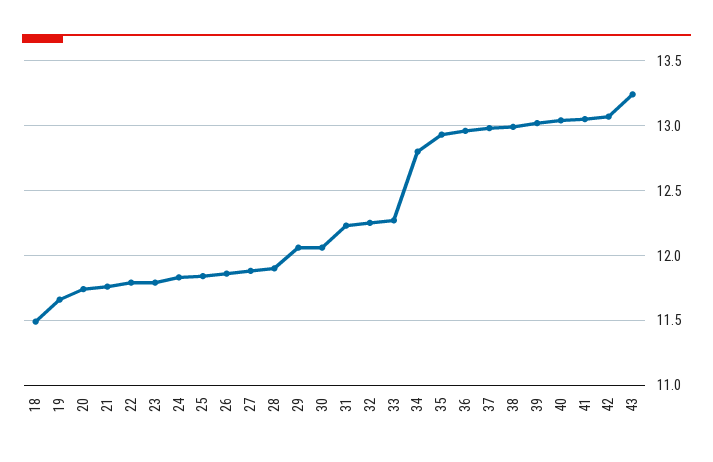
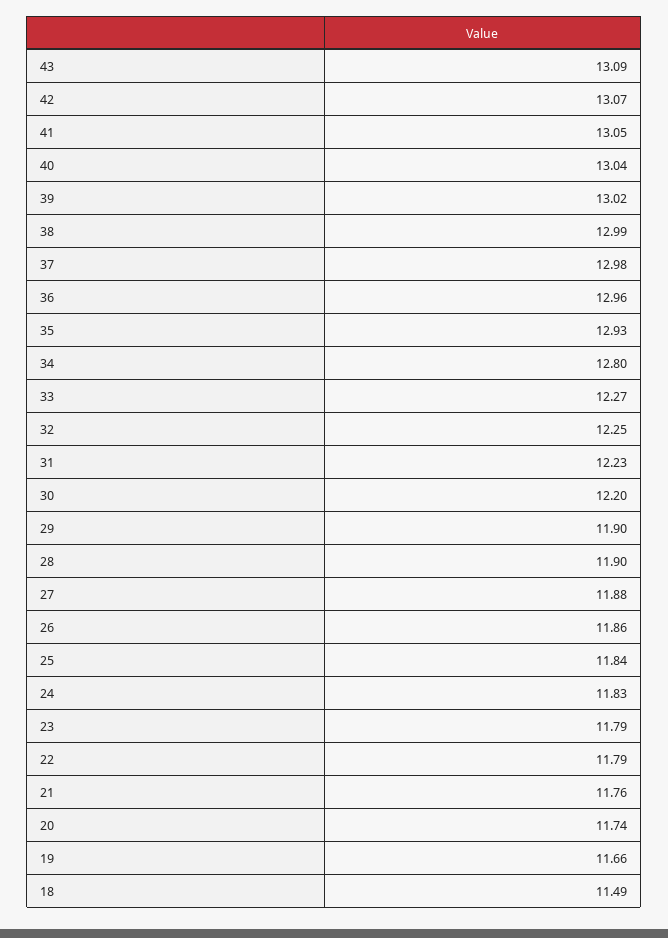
29: 12.05 -> 11.9
30: 12.05 -> 12.2
43: 13.25 -> 13.09

